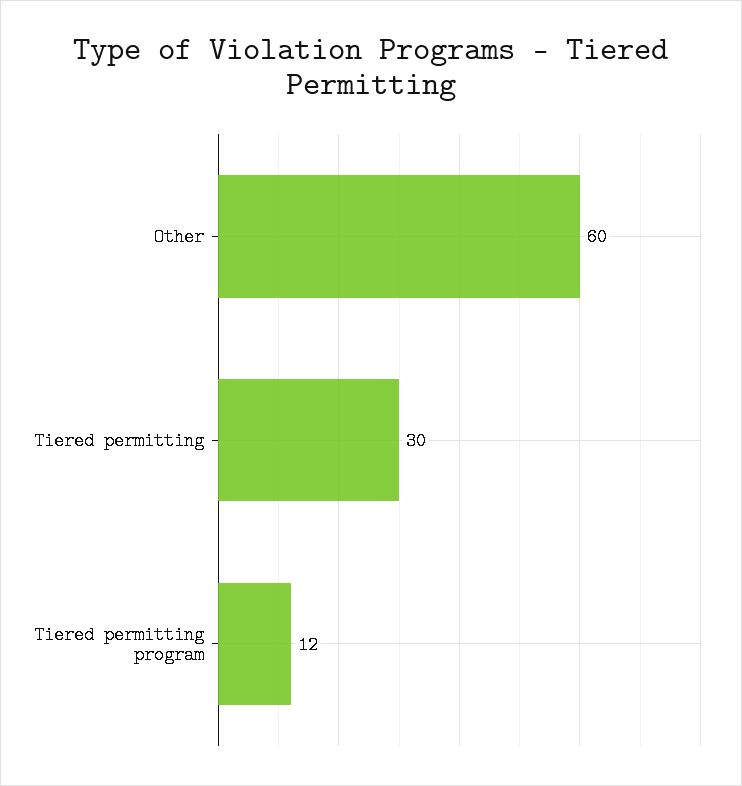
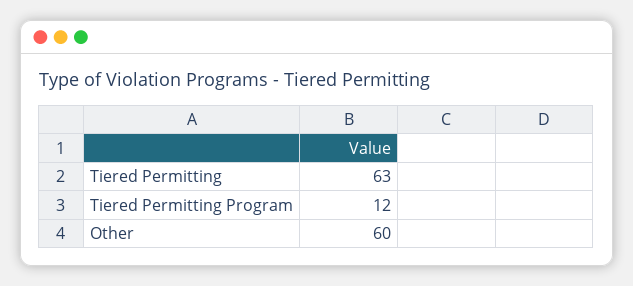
Tiered permitting: 30 -> 63

